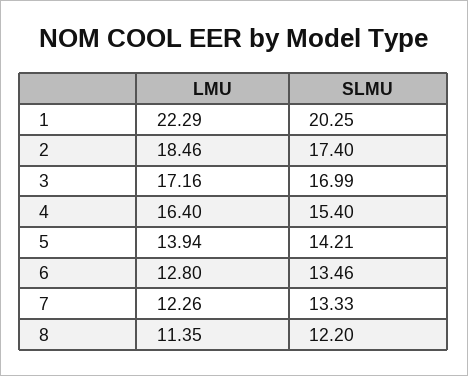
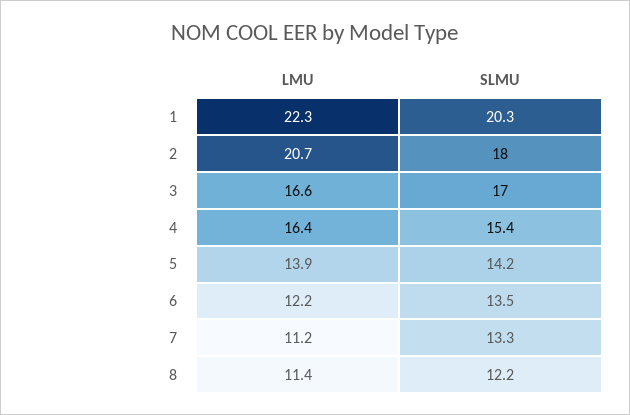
LMU, 2: 18.46 -> 20.7
SLMU, 2: 17.4 -> 18
LMU, 3: 17.16 -> 16.6
LMU, 6: 12.8 -> 12.2
LMU, 7: 12.26 -> 11.2

